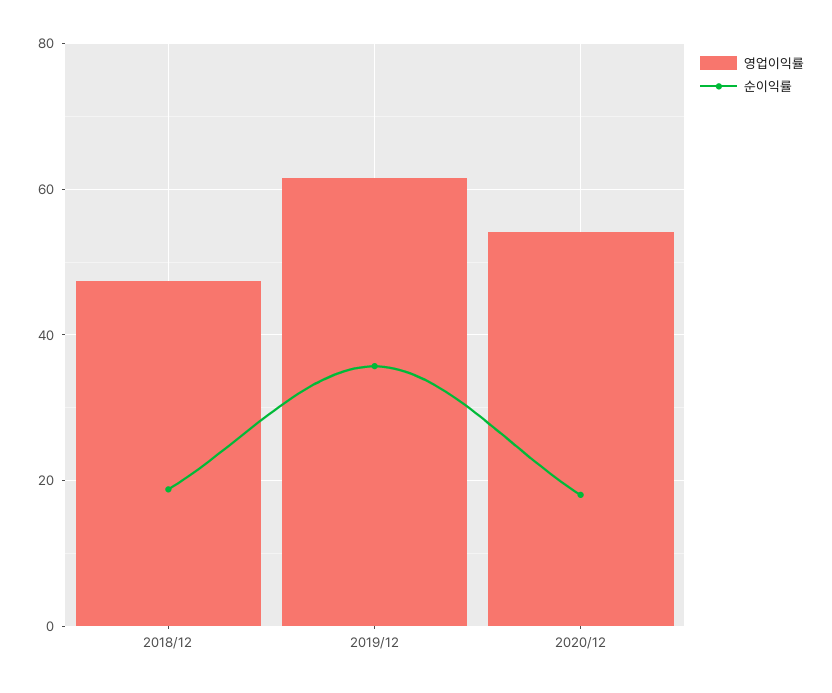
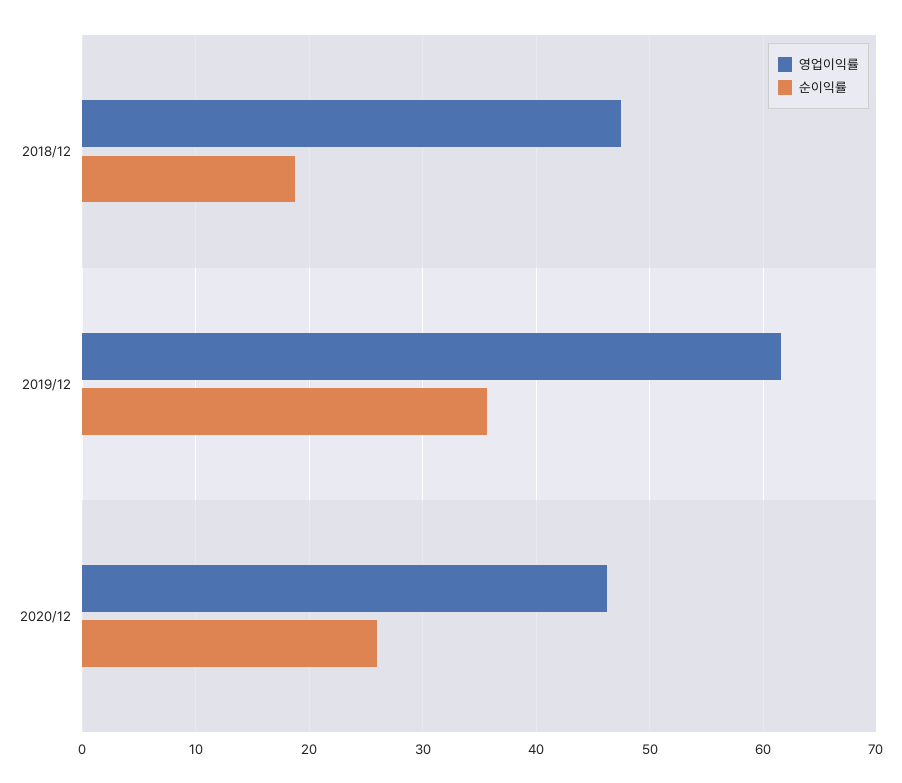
영업이익률, 2020/12: 54 -> 46
순이익률, 2020/12: 18 -> 26

